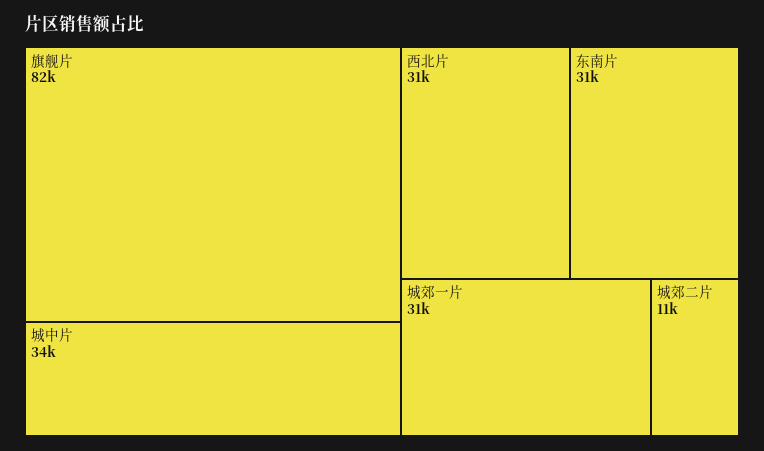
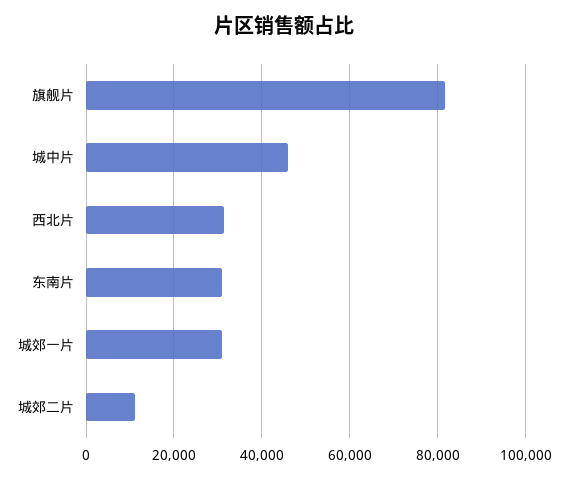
城中片: 34000 -> 46000

